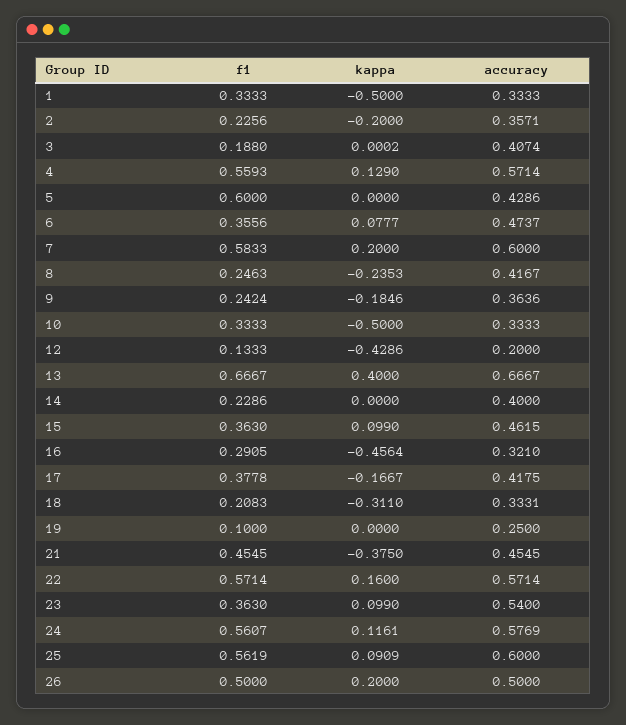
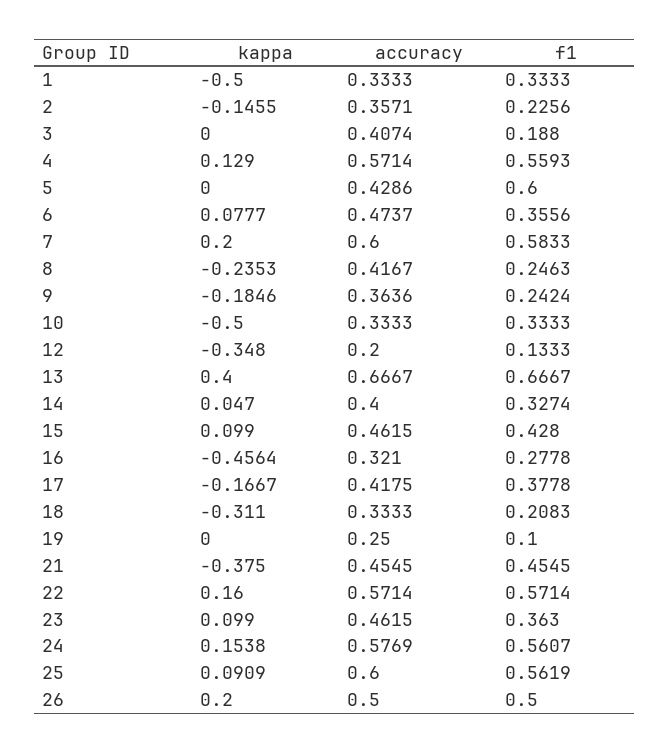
kappa, 2: -0.2 -> -0.1455
kappa, 3: 0.0002 -> 0
kappa, 12: -0.4286 -> -0.348
f1, 14: 0.2286 -> 0.3274
kappa, 14: 0 -> 0.047
f1, 15: 0.363 -> 0.428
f1, 16: 0.2905 -> 0.2778
accuracy, 18: 0.3331 -> 0.3333
accuracy, 23: 0.54 -> 0.4615
kappa, 24: 0.1161 -> 0.1538

